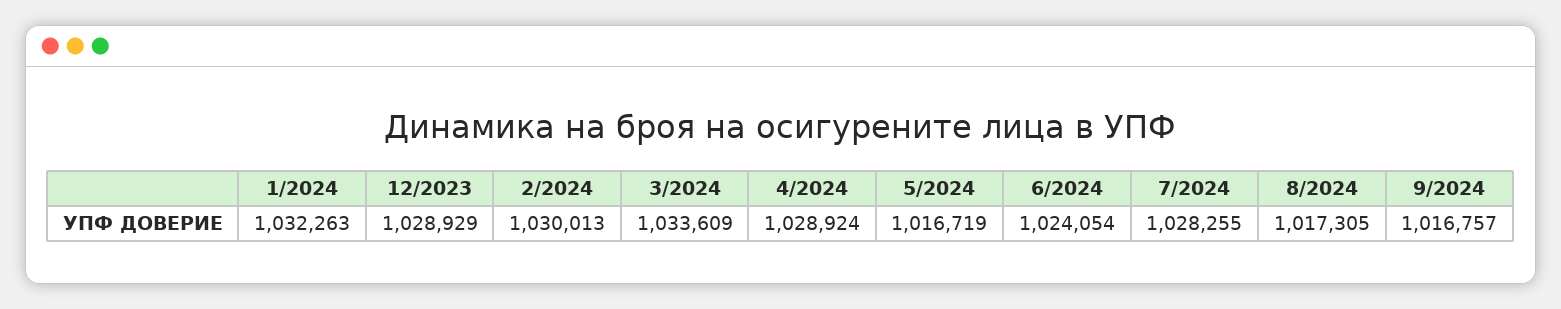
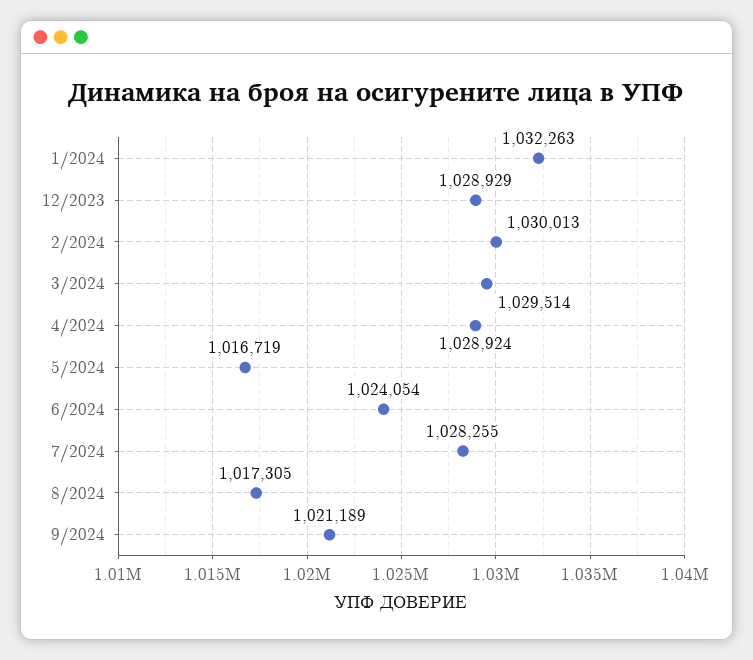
3/2024: 1033609 -> 1029514
9/2024: 1016757 -> 1021189

